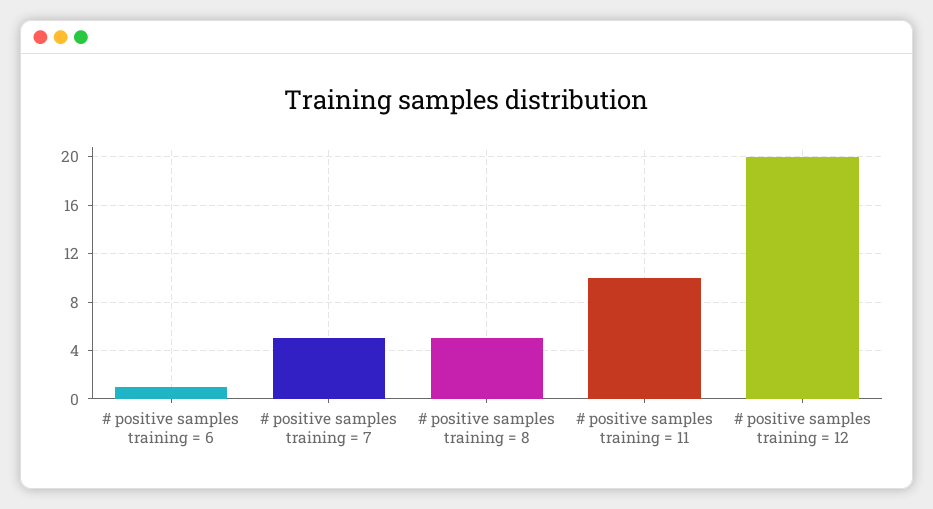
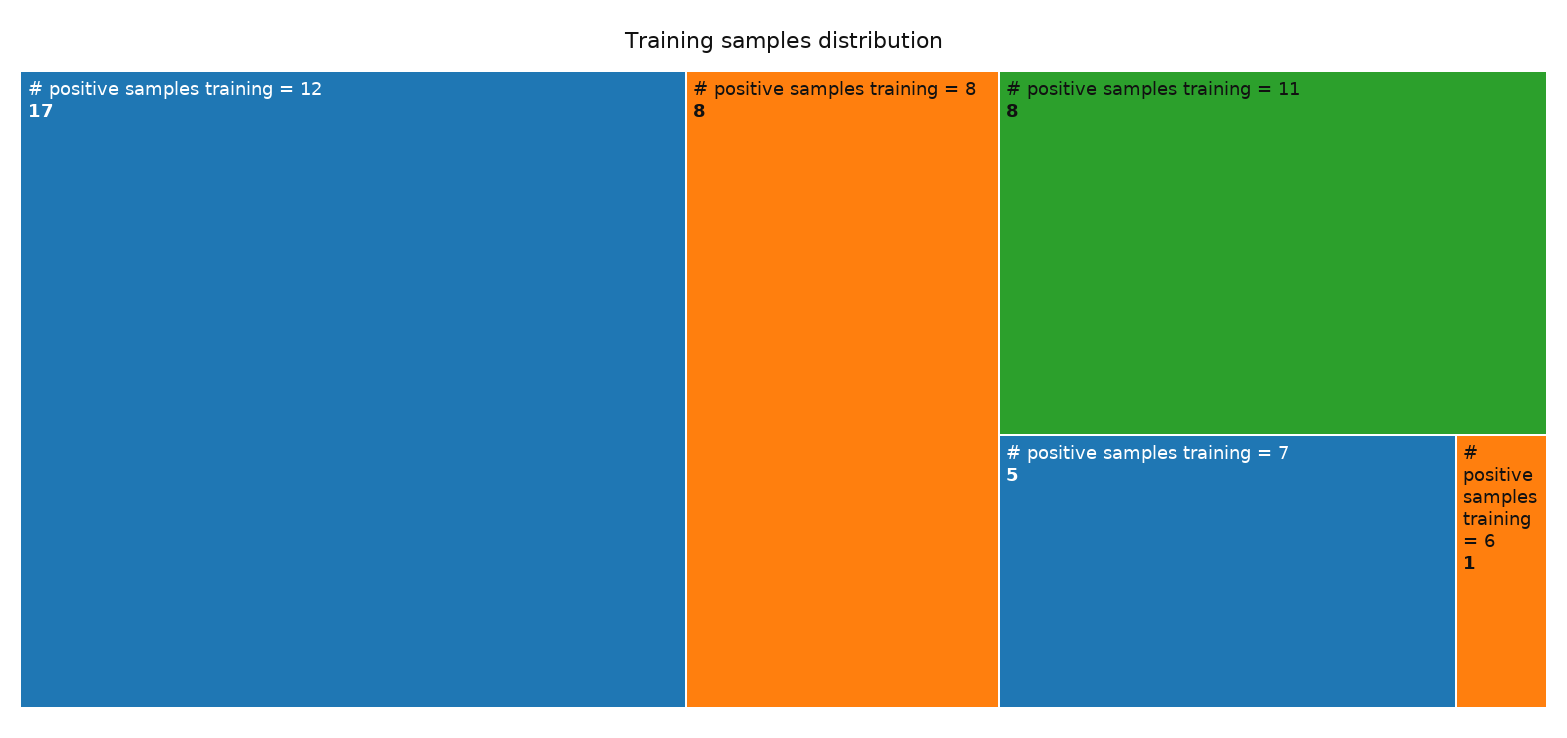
# positive samples training = 8: 5 -> 8
# positive samples training = 11: 10 -> 8
# positive samples training = 12: 20 -> 17

